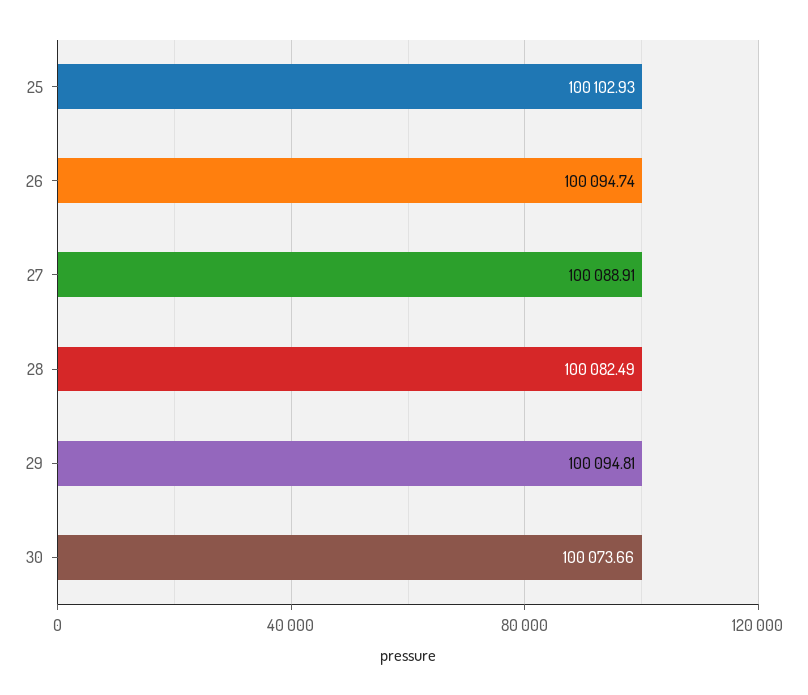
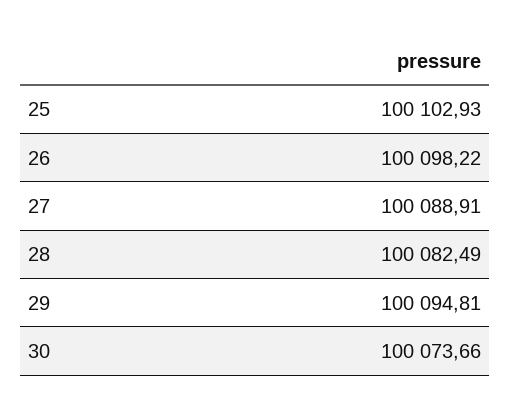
26: 100094.74 -> 100098.22

